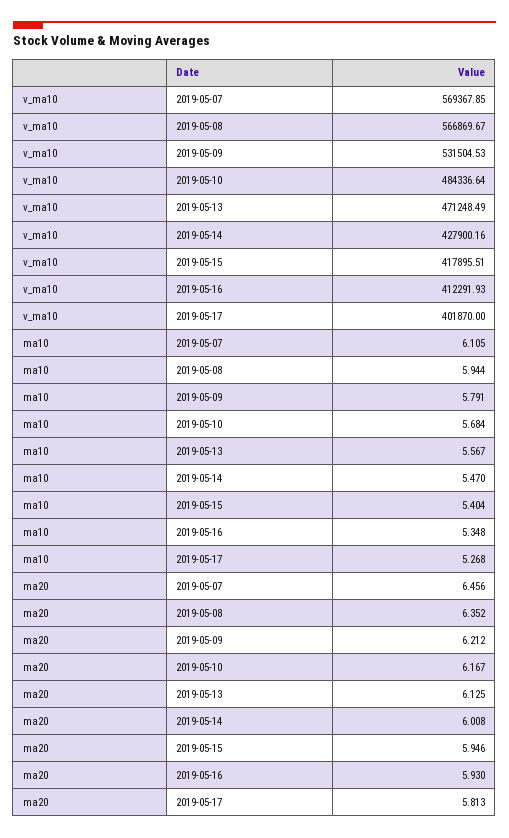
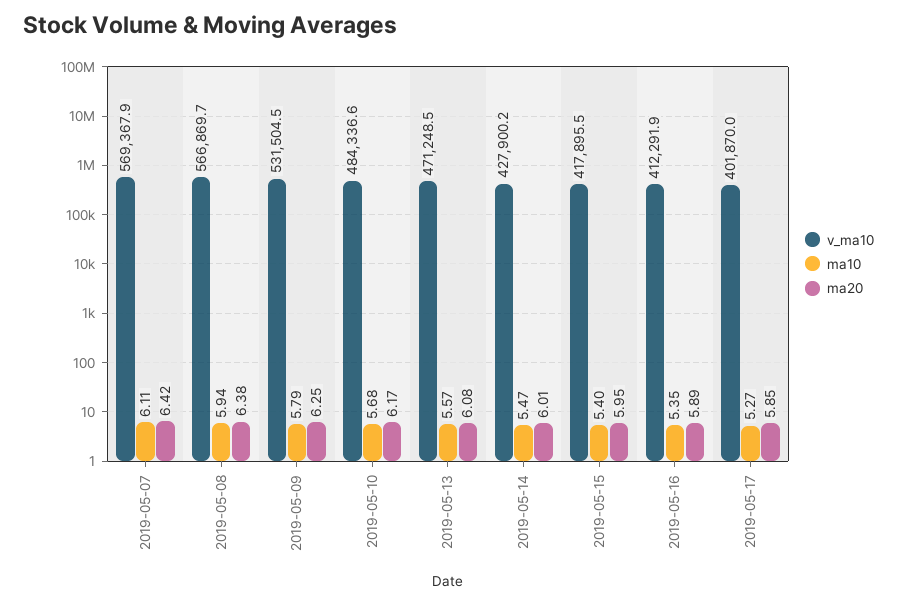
ma20, 2019-05-07: 6.456 -> 6.42
ma20, 2019-05-08: 6.352 -> 6.38
ma20, 2019-05-09: 6.212 -> 6.25
ma20, 2019-05-13: 6.125 -> 6.08
ma20, 2019-05-16: 5.93 -> 5.89
ma20, 2019-05-17: 5.813 -> 5.85

